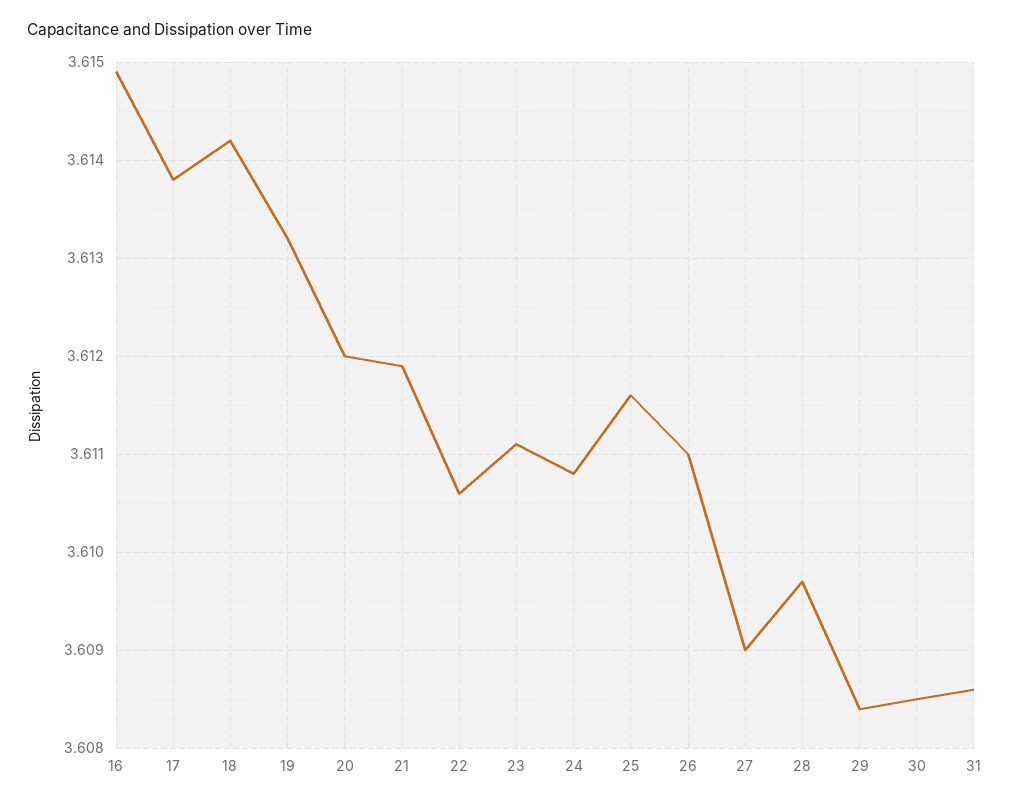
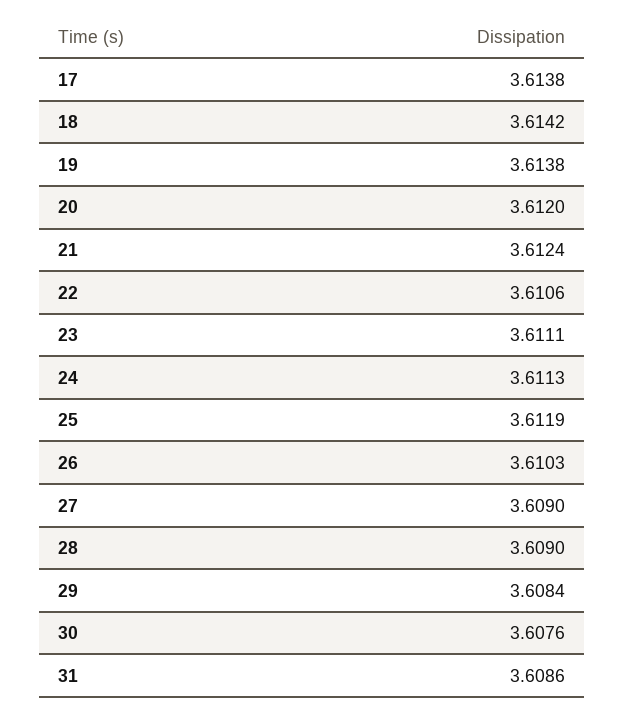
16: 3.6149 -> none
19: 3.6132 -> 3.6138
21: 3.6119 -> 3.6124
24: 3.6108 -> 3.6113
25: 3.6116 -> 3.6119
26: 3.611 -> 3.6103
28: 3.6097 -> 3.609
30: 3.6085 -> 3.6076

